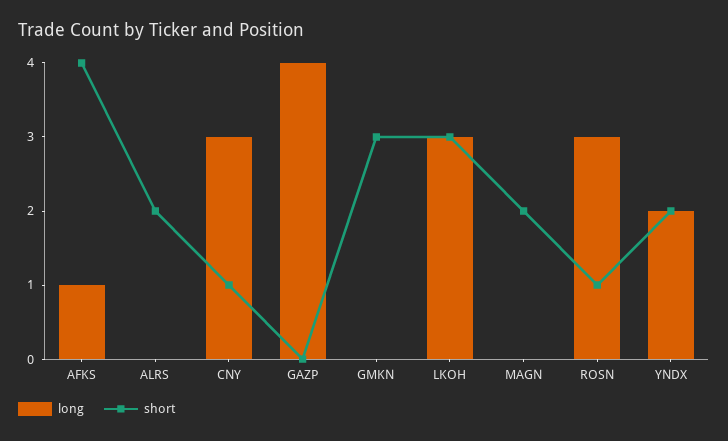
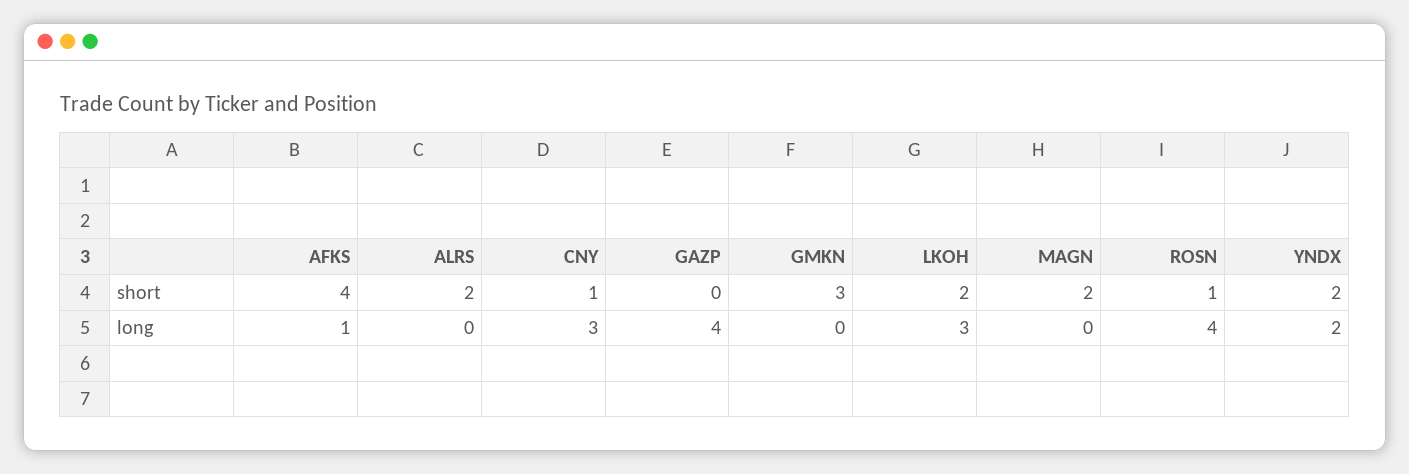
short, LKOH: 3 -> 2
long, ROSN: 3 -> 4

